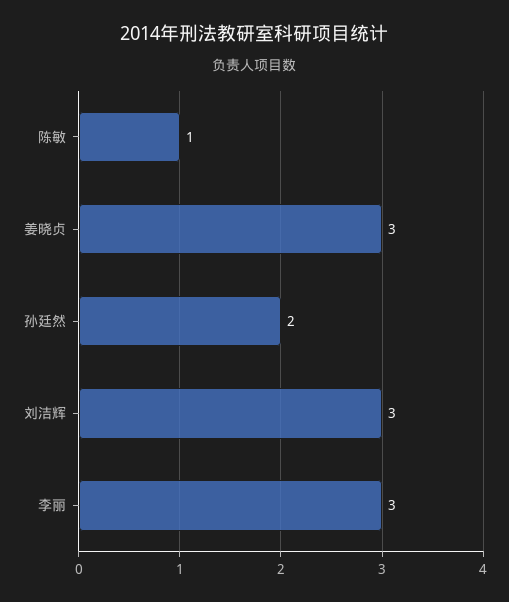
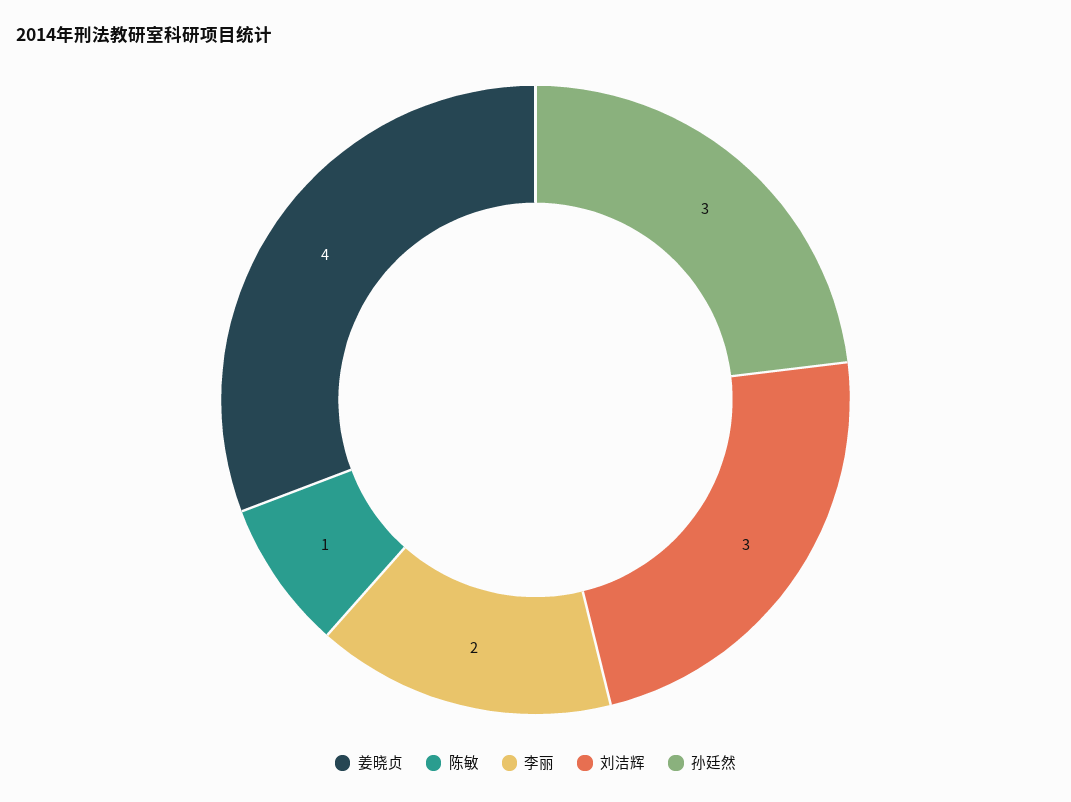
姜晓贞: 3 -> 4
孙廷然: 2 -> 3
李丽: 3 -> 2

